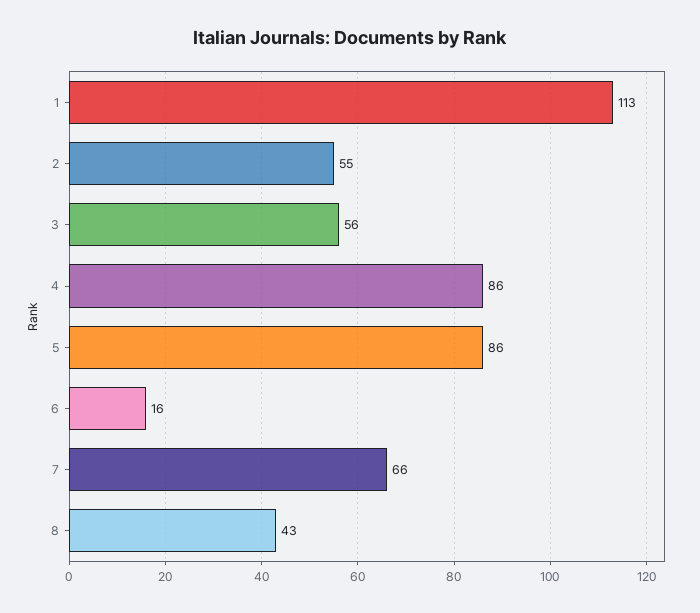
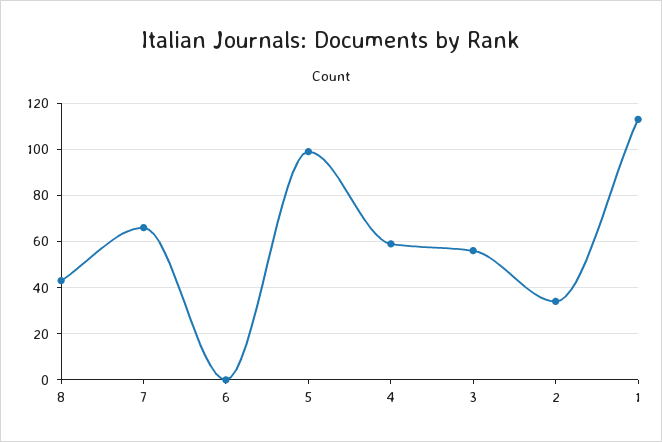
2: 55 -> 35
4: 86 -> 60
5: 86 -> 100
6: 16 -> 0

